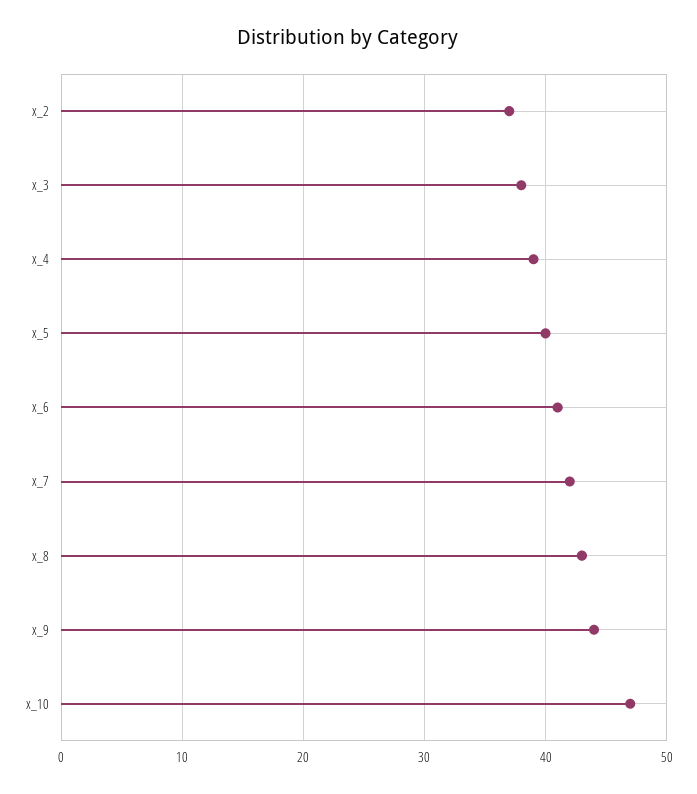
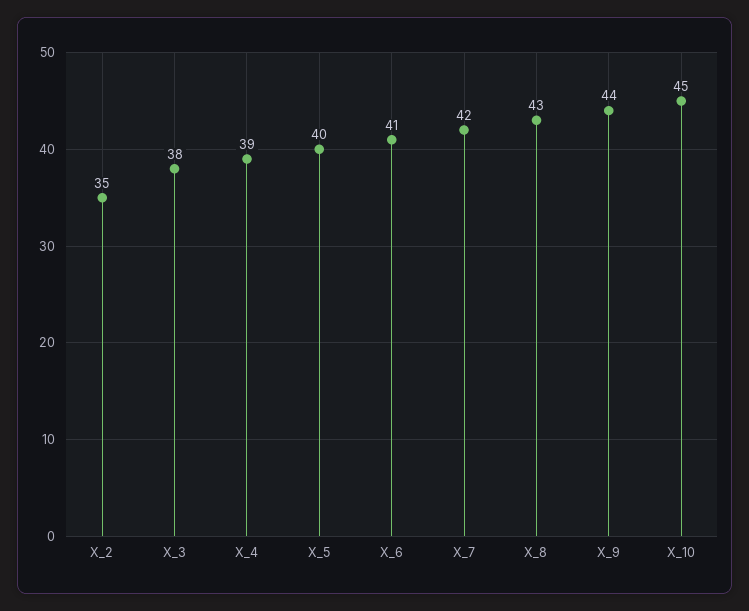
x_2: 37 -> 35
x_10: 47 -> 45

